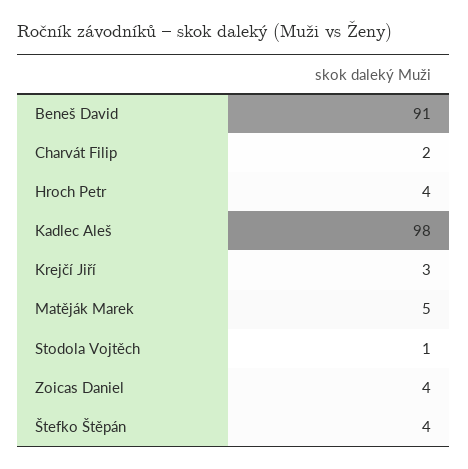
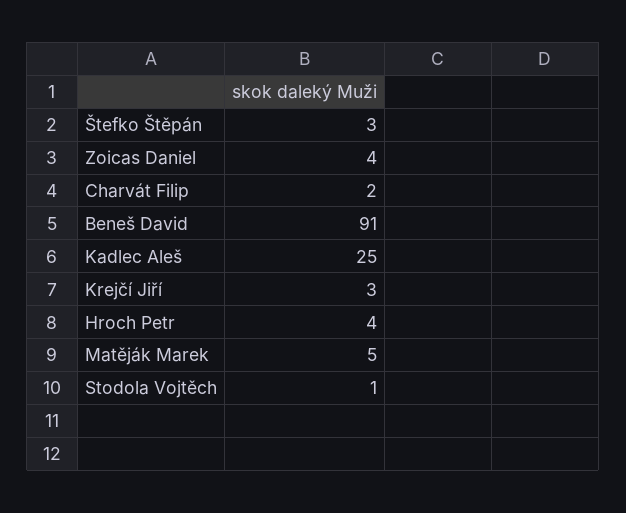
Kadlec Aleš: 98 -> 25
Štefko Štěpán: 4 -> 3

